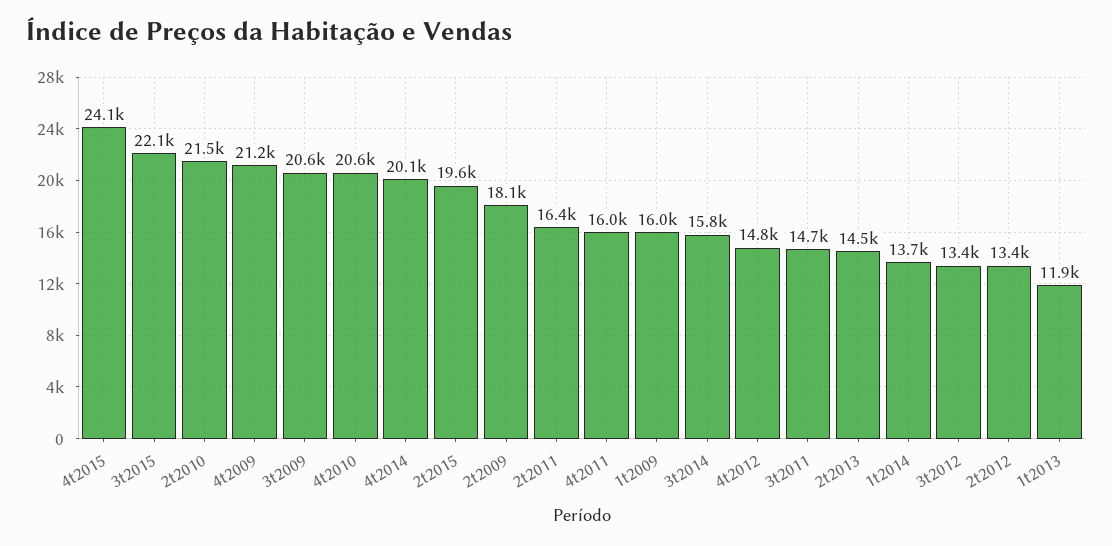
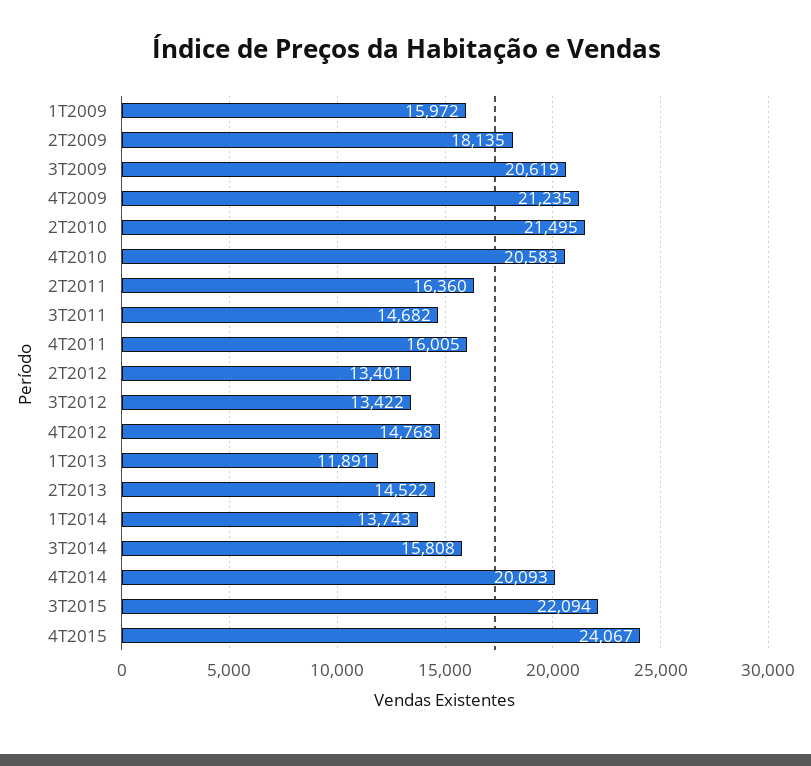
2t2015: 19600 -> none

